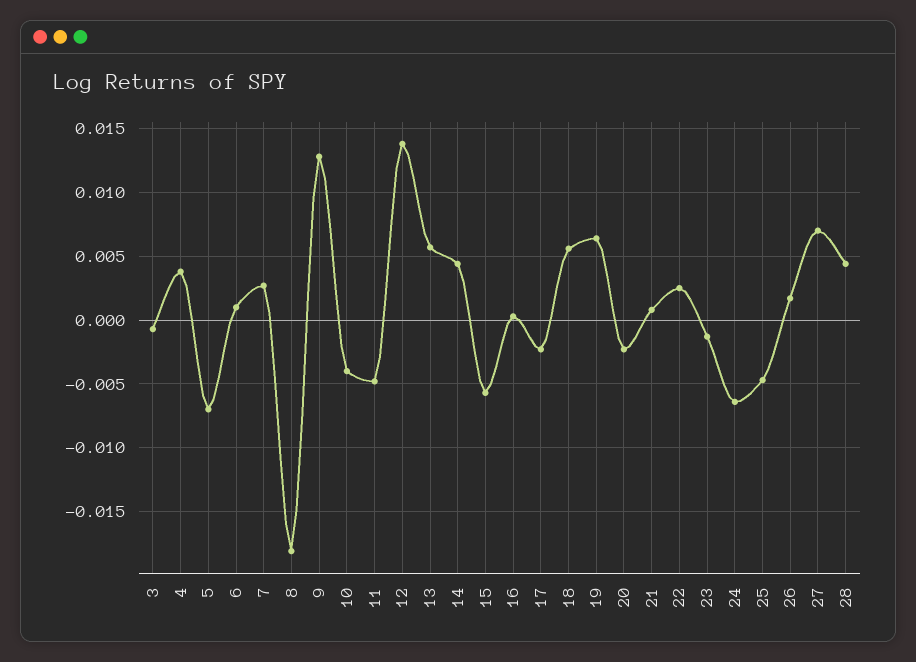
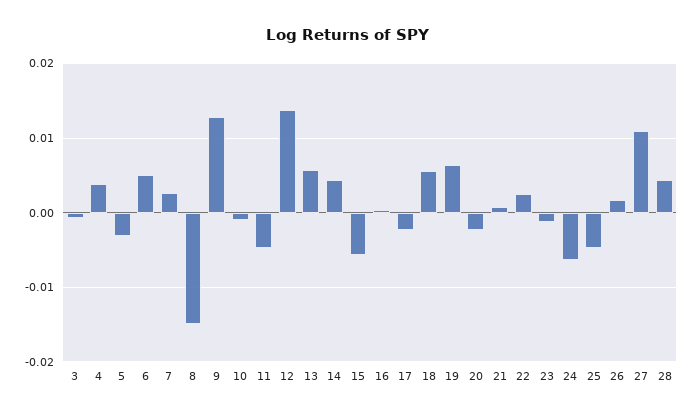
5: -0.007 -> -0.003
6: 0.001 -> 0.005
8: -0.018 -> -0.015
10: -0.004 -> -0.001
27: 0.007 -> 0.011

